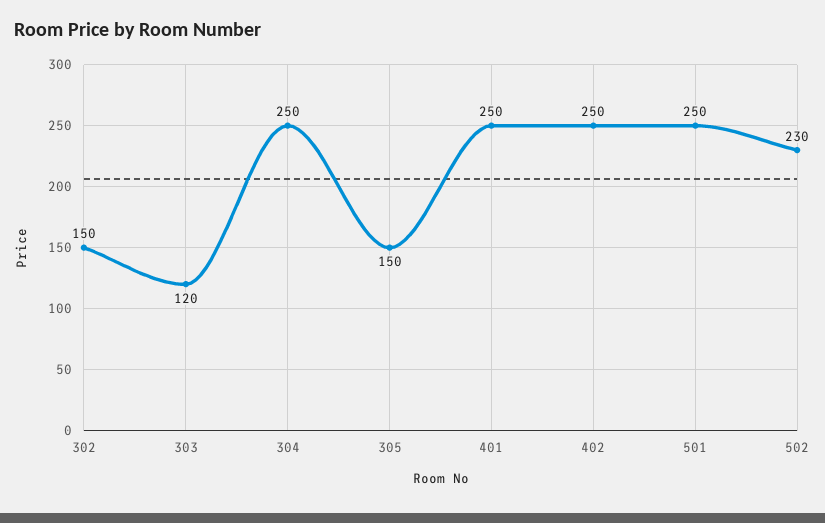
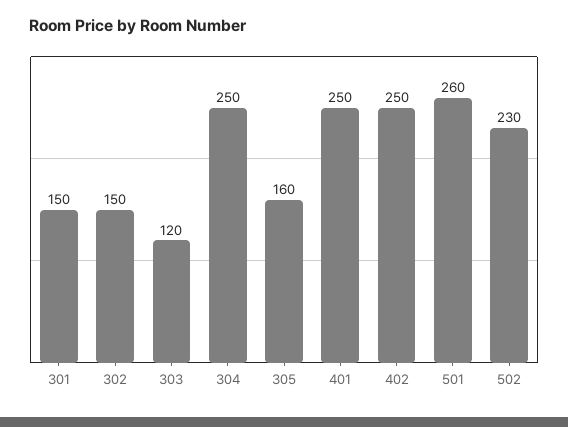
305: 150 -> 160
501: 250 -> 260
301: none -> 150

